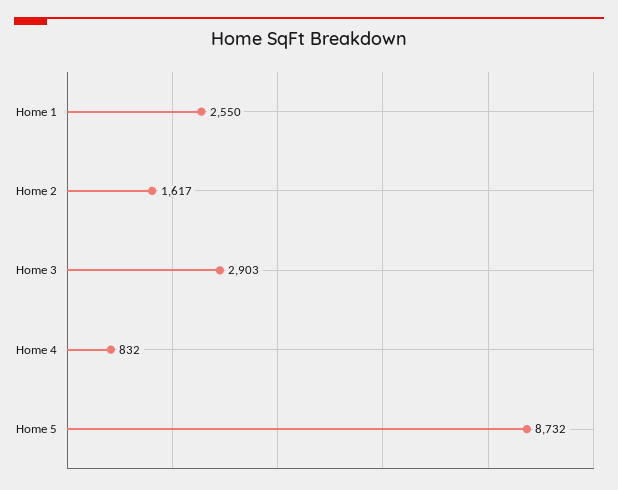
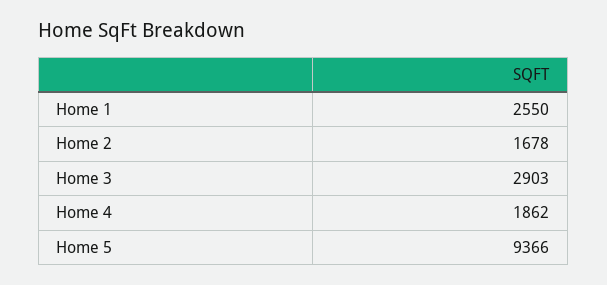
Home 2: 1617 -> 1678
Home 4: 832 -> 1862
Home 5: 8732 -> 9366

